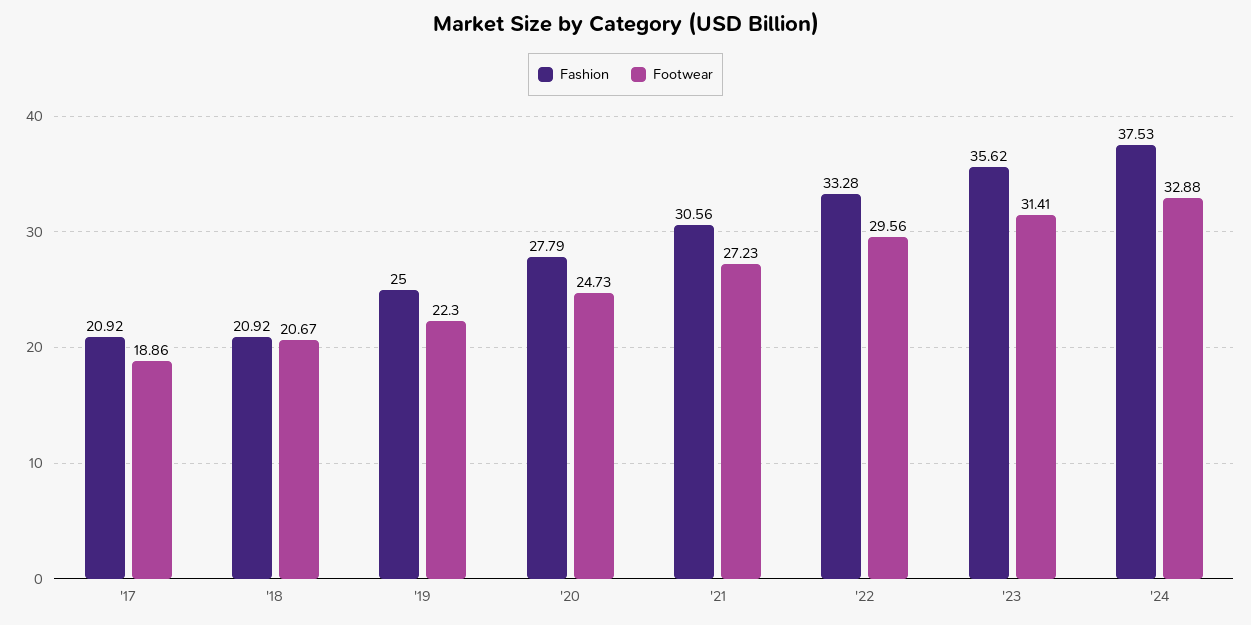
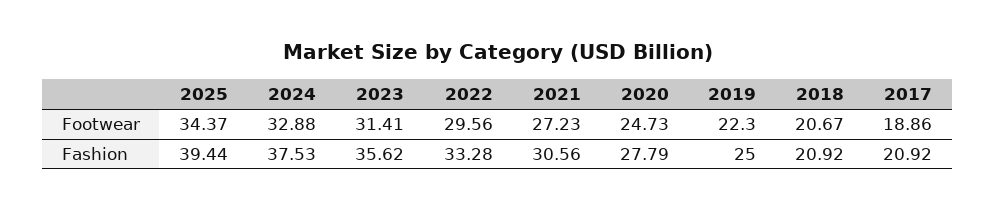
Footwear, 2025: none -> 34.37
Fashion, 2025: none -> 39.44

